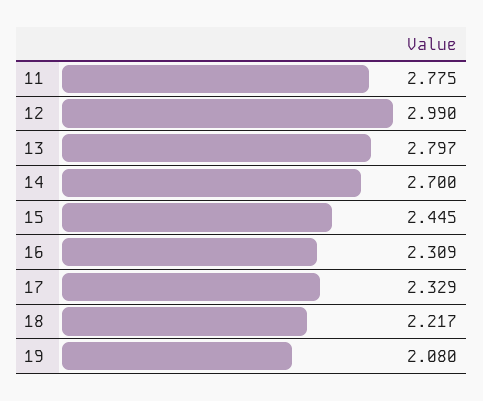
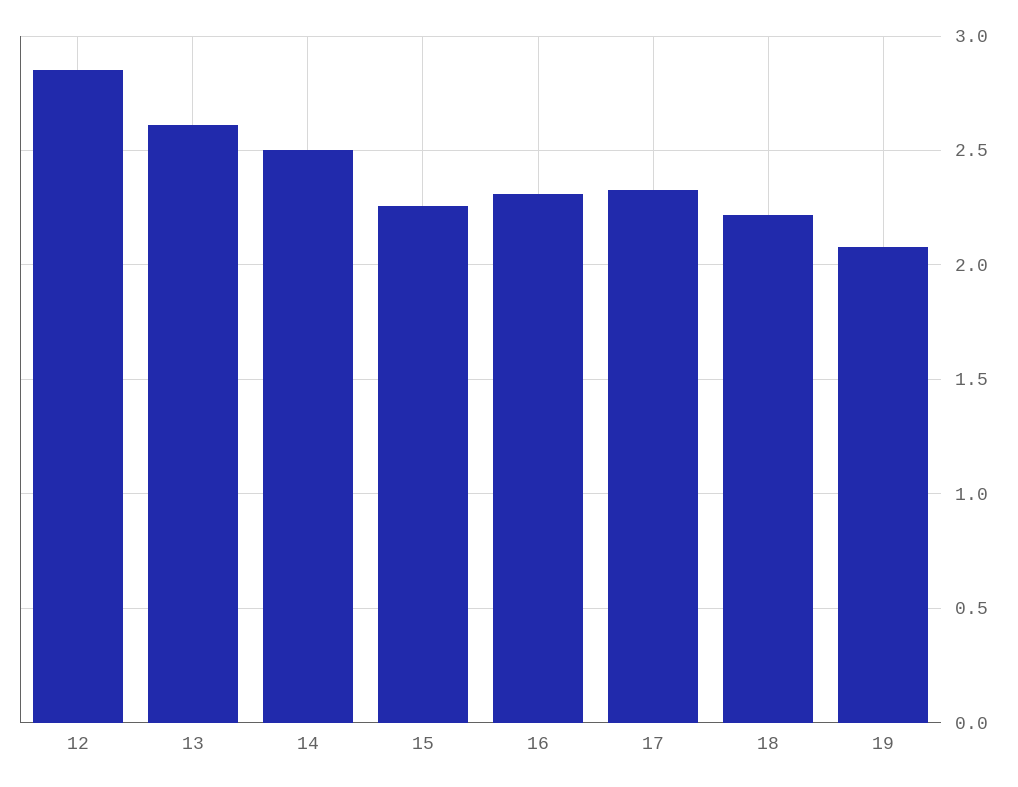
11: 2.775 -> none
12: 2.99 -> 2.85
13: 2.797 -> 2.6
14: 2.7 -> 2.5
15: 2.445 -> 2.25

